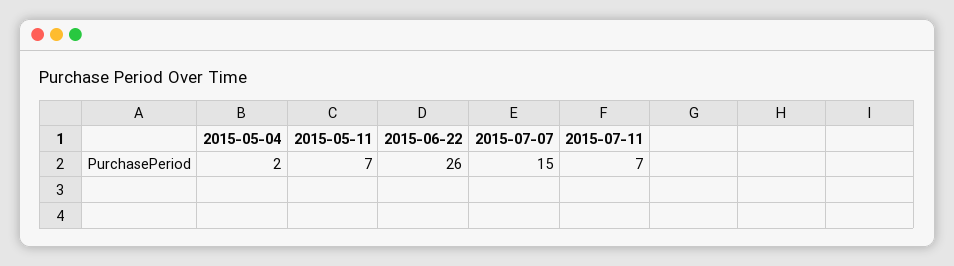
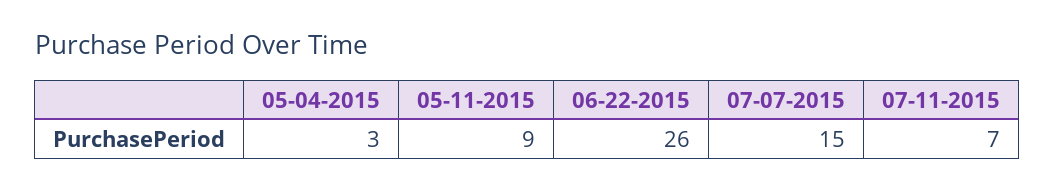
2015-05-04: 2 -> 3
2015-05-11: 7 -> 9

